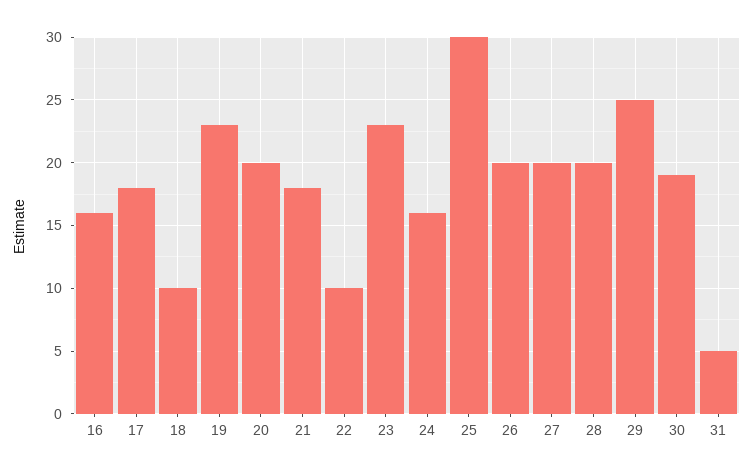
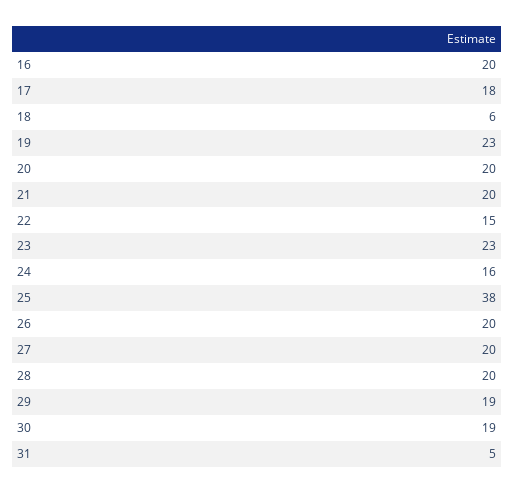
16: 16 -> 20
18: 10 -> 6
21: 18 -> 20
22: 10 -> 15
25: 30 -> 38
29: 25 -> 19

